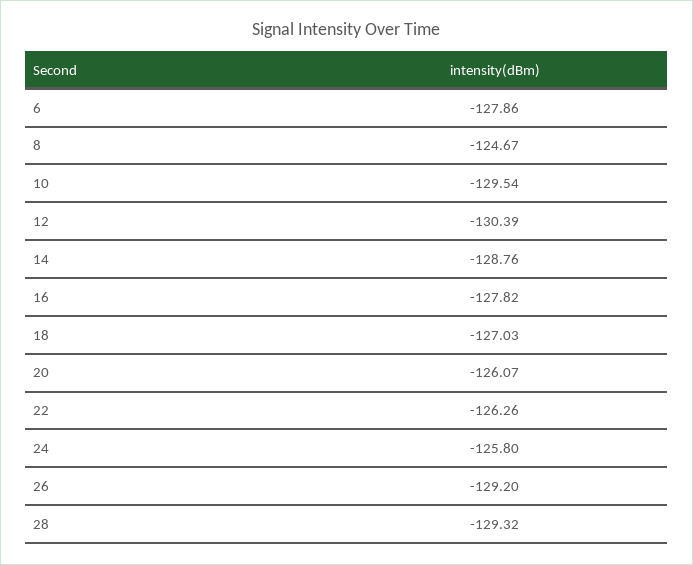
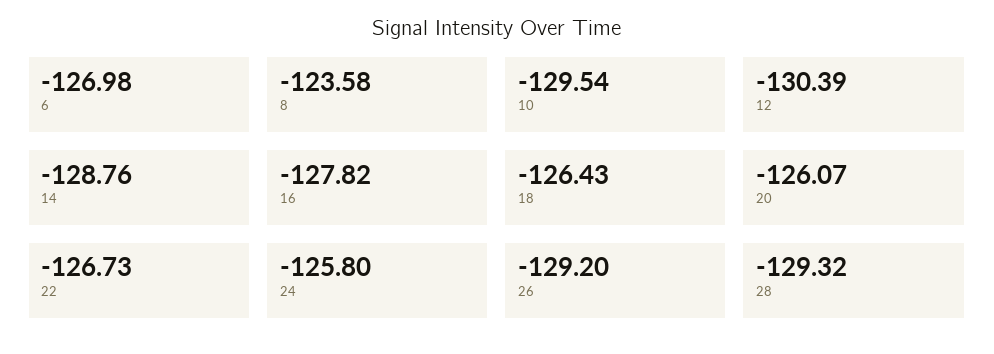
6: -127.86 -> -126.98
8: -124.67 -> -123.58
18: -127.03 -> -126.43
22: -126.26 -> -126.73

